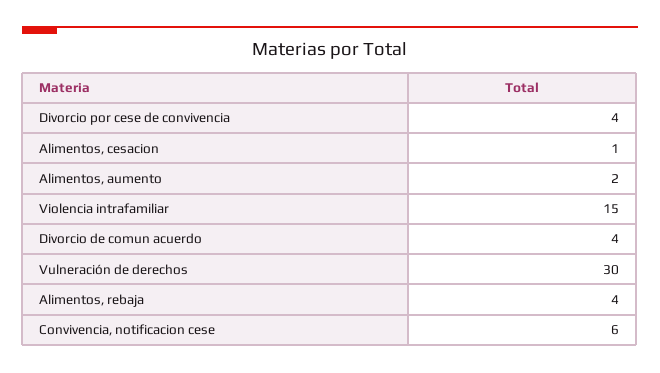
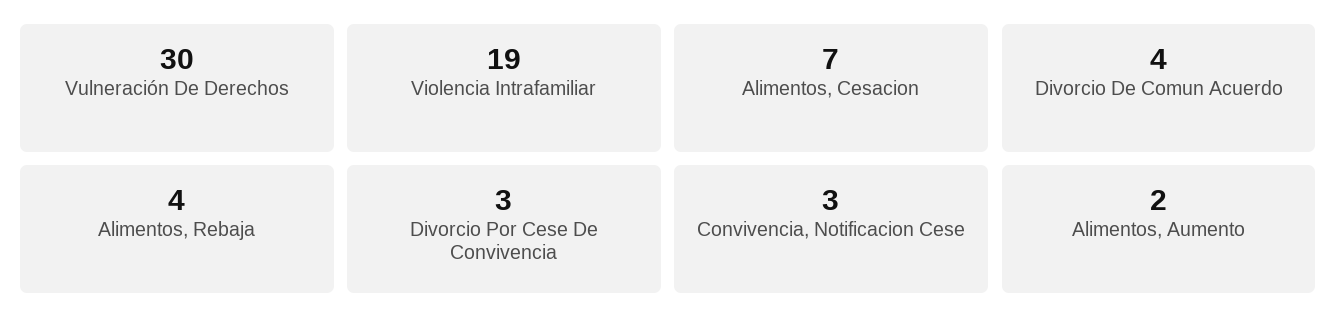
Divorcio por cese de convivencia: 4 -> 3
Alimentos, cesacion: 1 -> 7
Violencia intrafamiliar: 15 -> 19
Convivencia, notificacion cese: 6 -> 3

